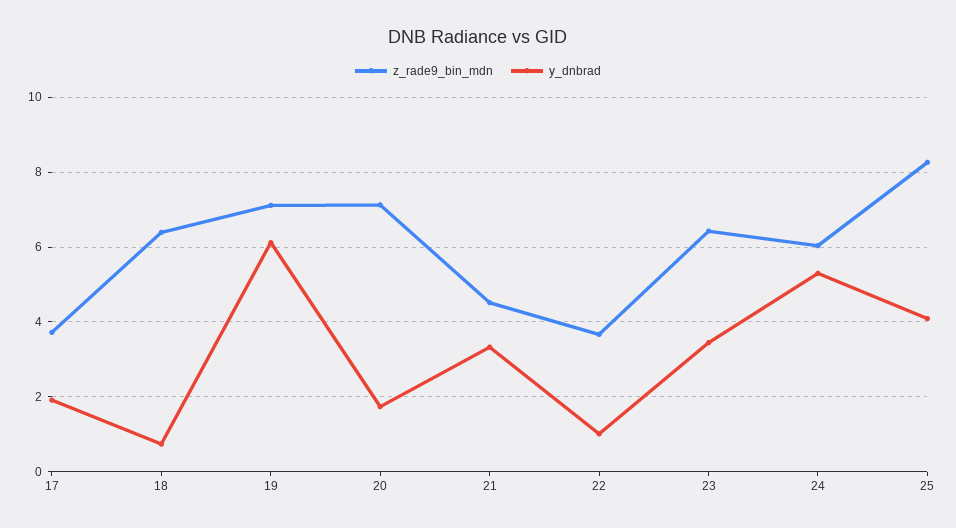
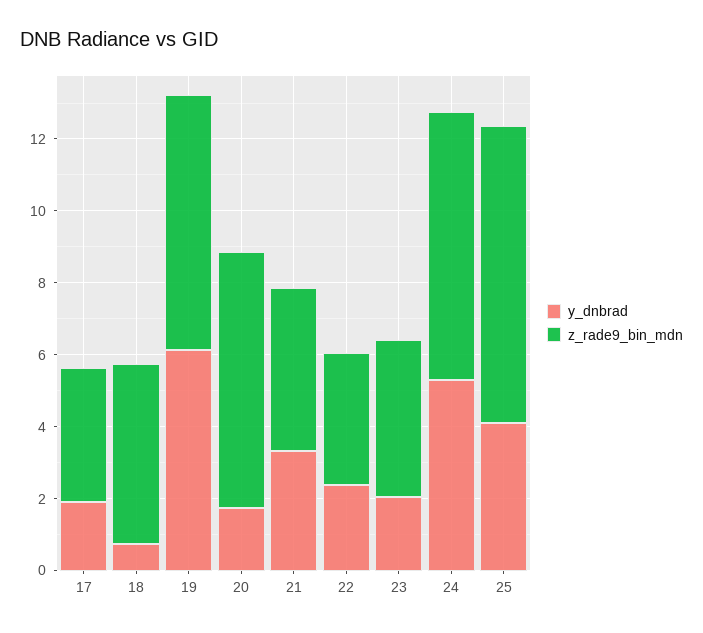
z_rade9_bin_mdn, 18: 6.4 -> 5
y_dnbrad, 22: 1 -> 2.5
z_rade9_bin_mdn, 23: 6.4 -> 4.5
y_dnbrad, 23: 3.4 -> 2
z_rade9_bin_mdn, 24: 6 -> 7.5

